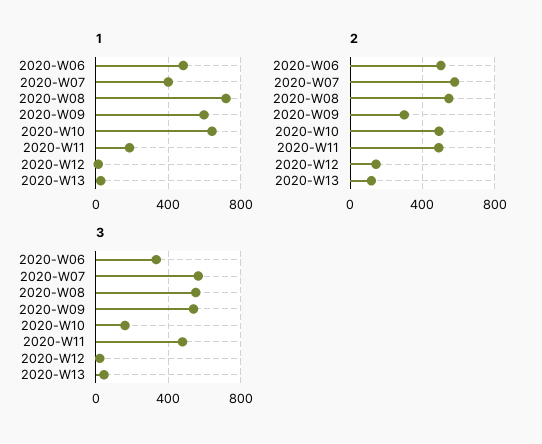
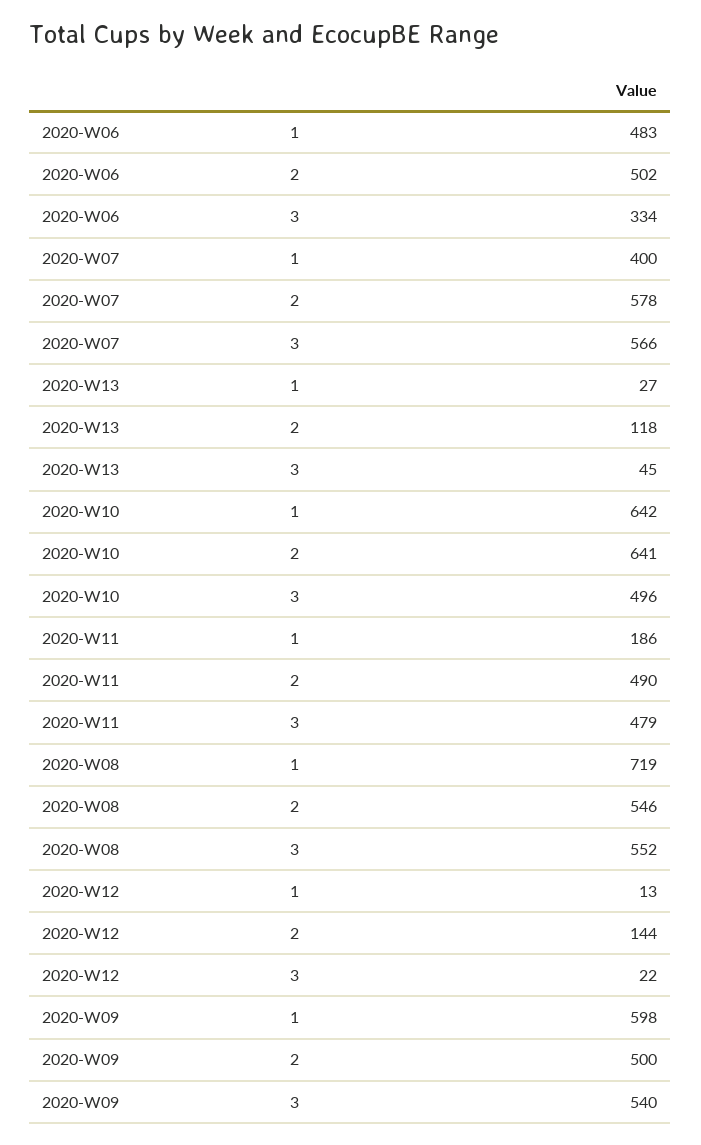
2, 2020-W09: 300 -> 500
2, 2020-W10: 500 -> 641
3, 2020-W10: 150 -> 496

